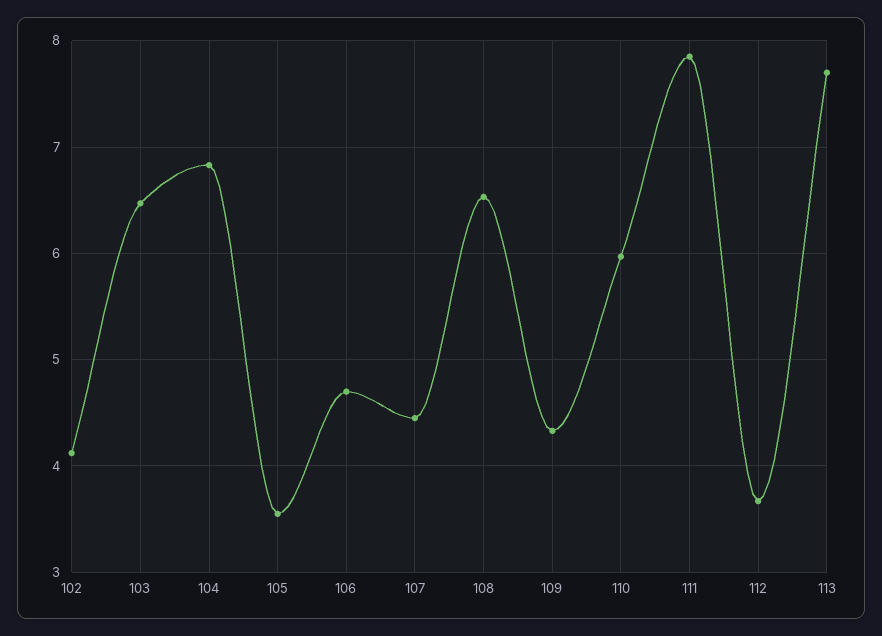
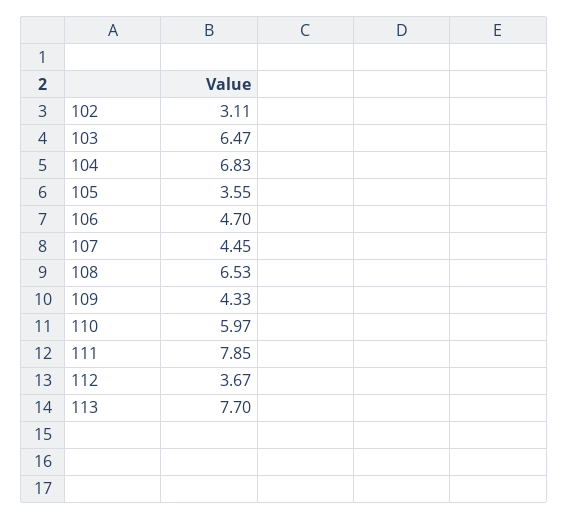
102: 4.1 -> 3.11

